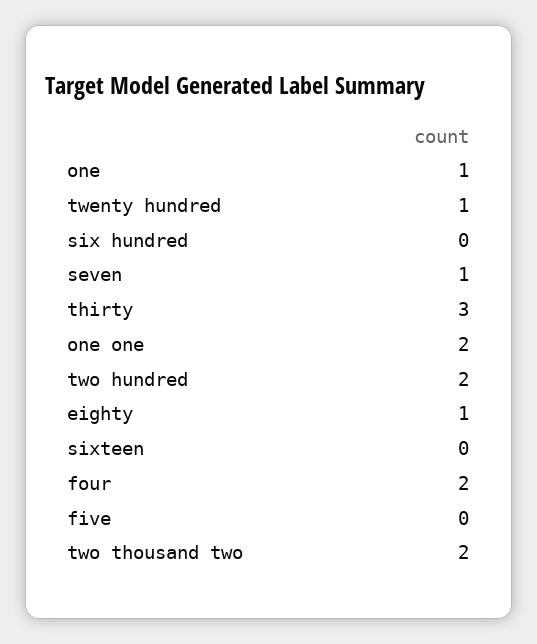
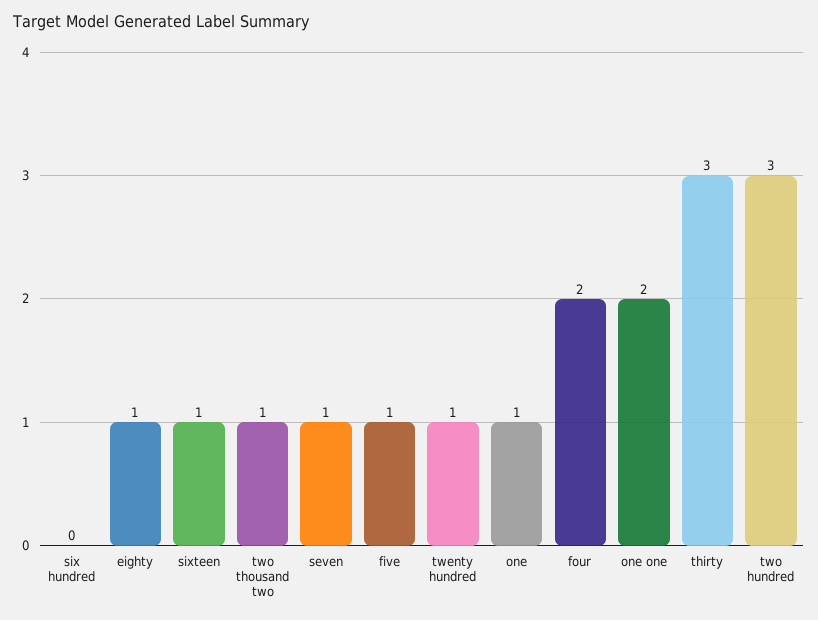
two hundred: 2 -> 3
sixteen: 0 -> 1
five: 0 -> 1
two thousand two: 2 -> 1

